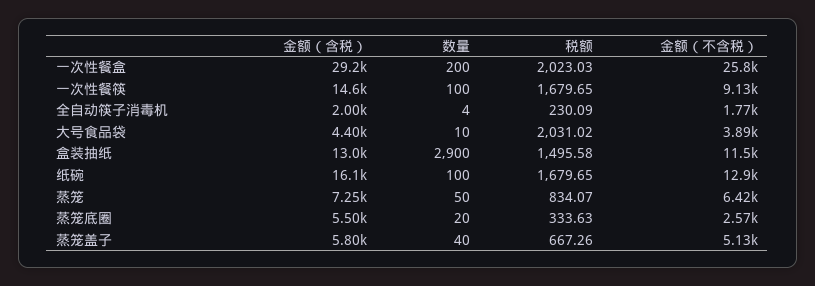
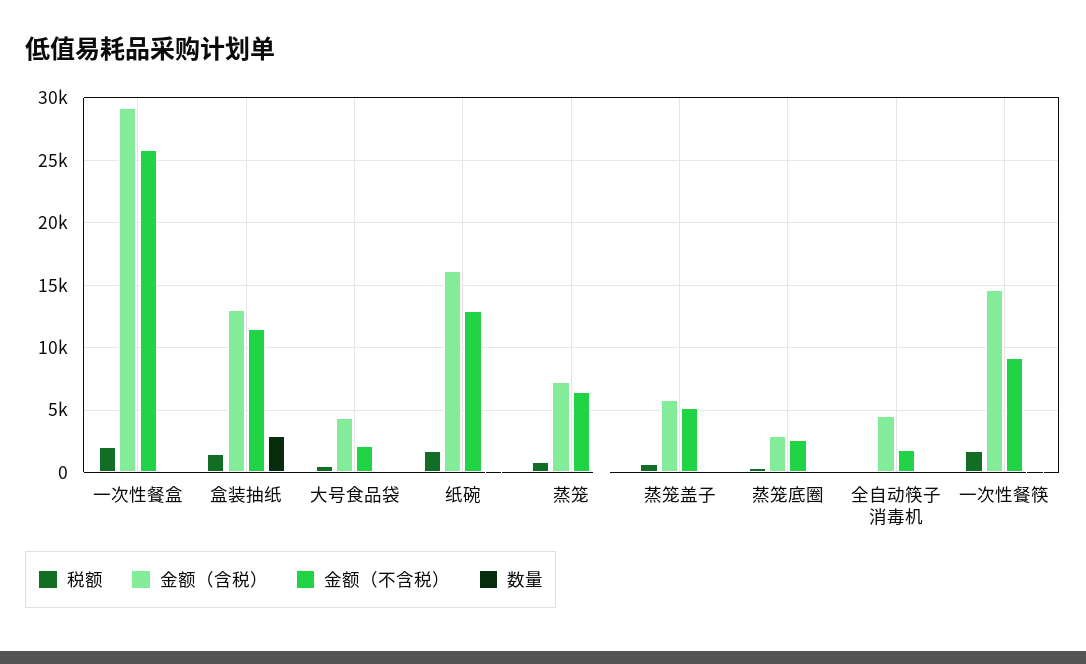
金额（含税）, 全自动筷子消毒机: 2000 -> 4500
税额, 大号食品袋: 2031.02 -> 500
金额（不含税）, 大号食品袋: 3890 -> 2000
金额（含税）, 蒸笼底圈: 5500 -> 3000

